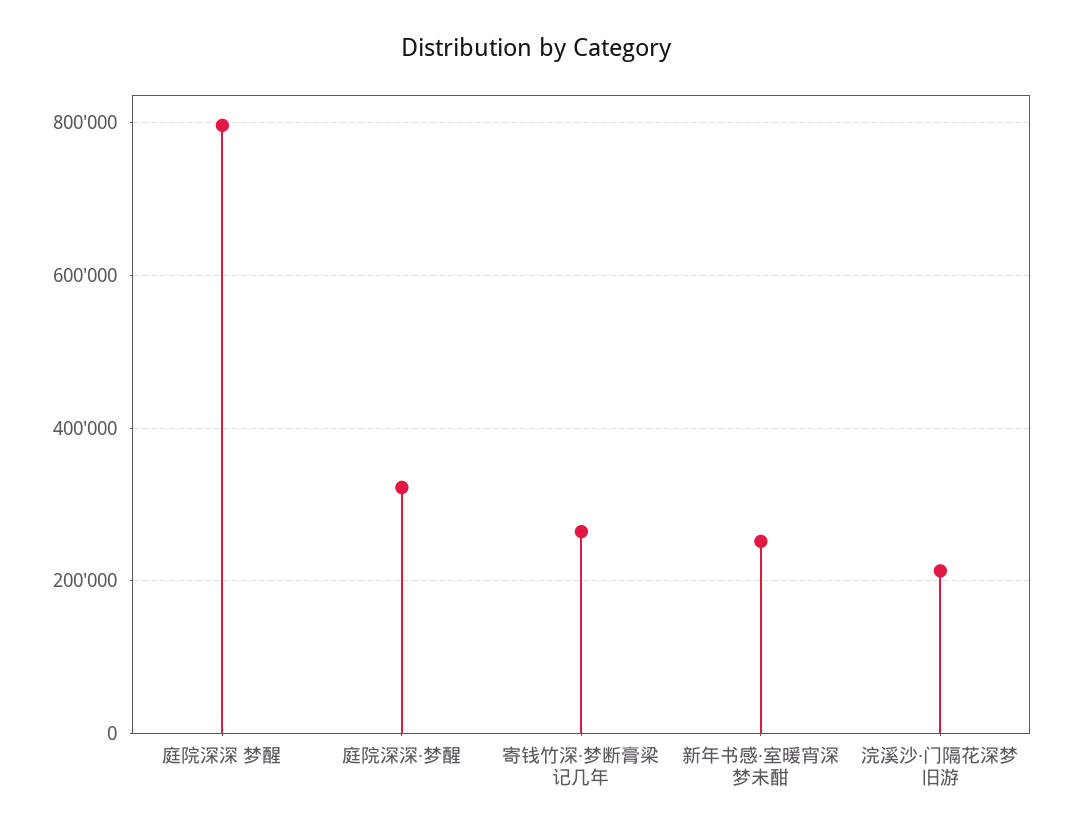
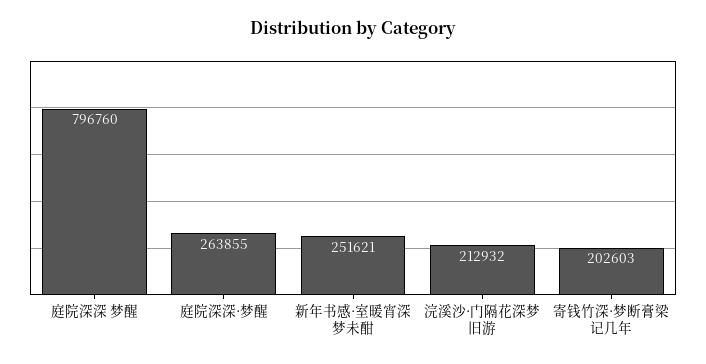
庭院深深·梦醒: 320000 -> 263855
寄钱竹深·梦断膏梁记几年: 260000 -> 202603

